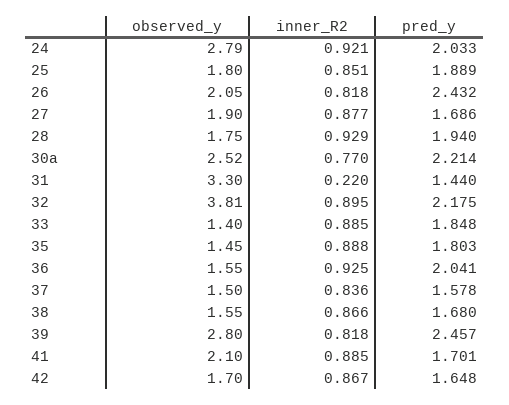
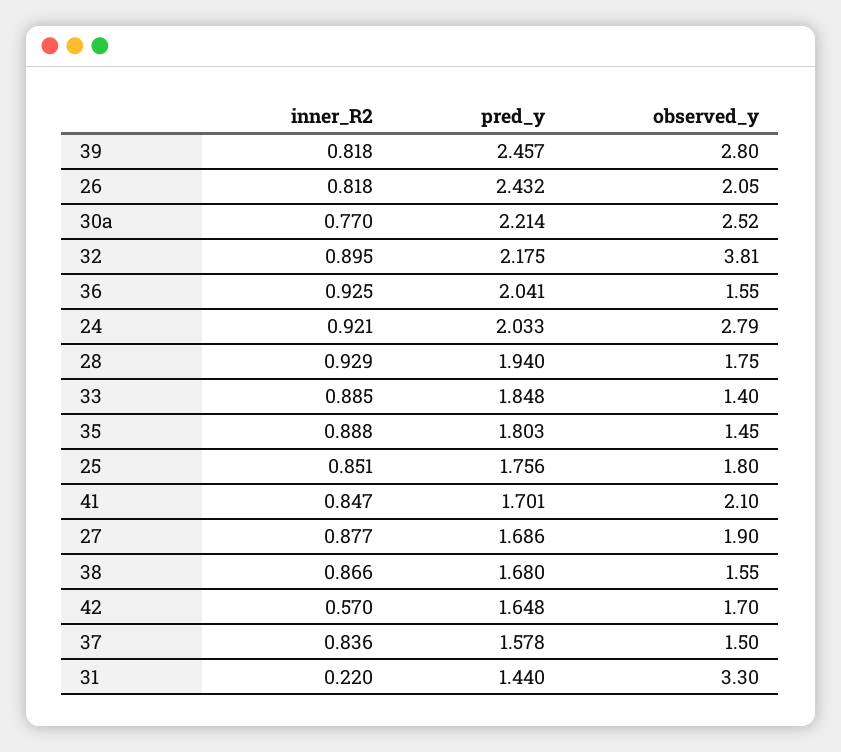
pred_y, 25: 1.889 -> 1.756
inner_R2, 41: 0.885 -> 0.847
inner_R2, 42: 0.867 -> 0.57

